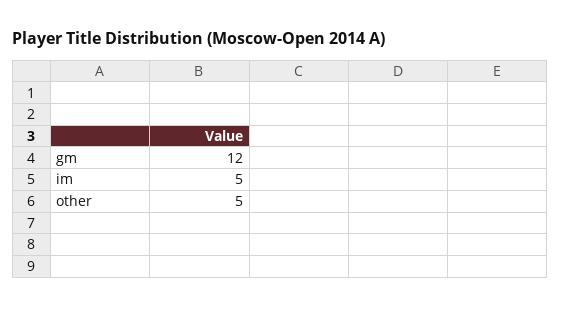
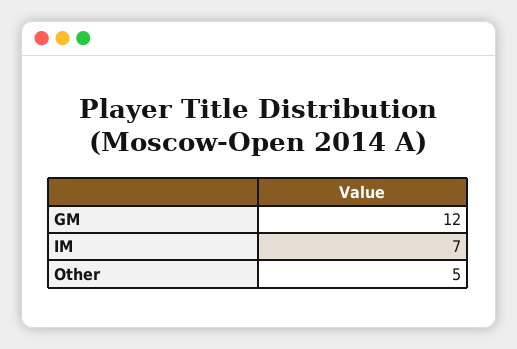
im: 5 -> 7

